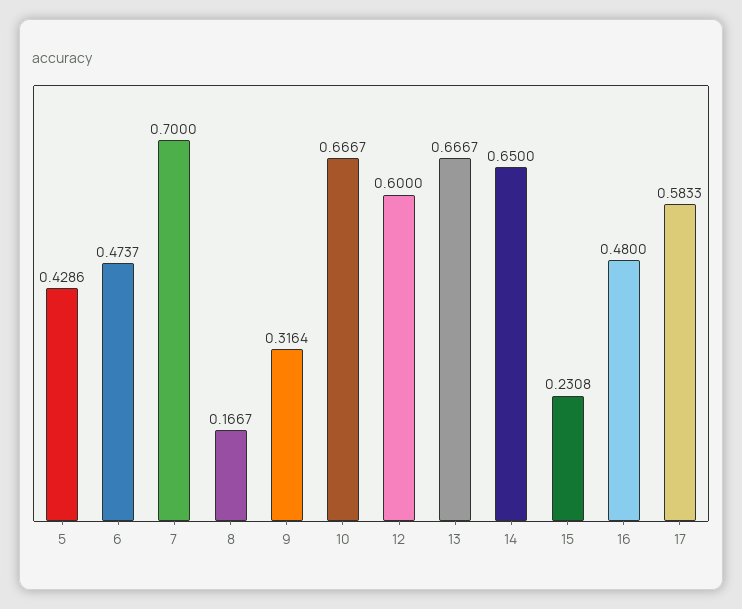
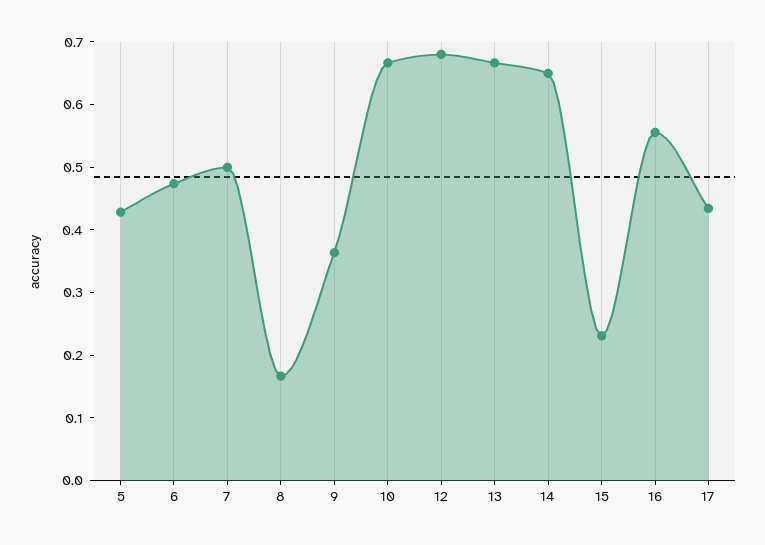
7: 0.7 -> 0.5
9: 0.3164 -> 0.36
12: 0.6 -> 0.68
16: 0.48 -> 0.56
17: 0.5833 -> 0.44

